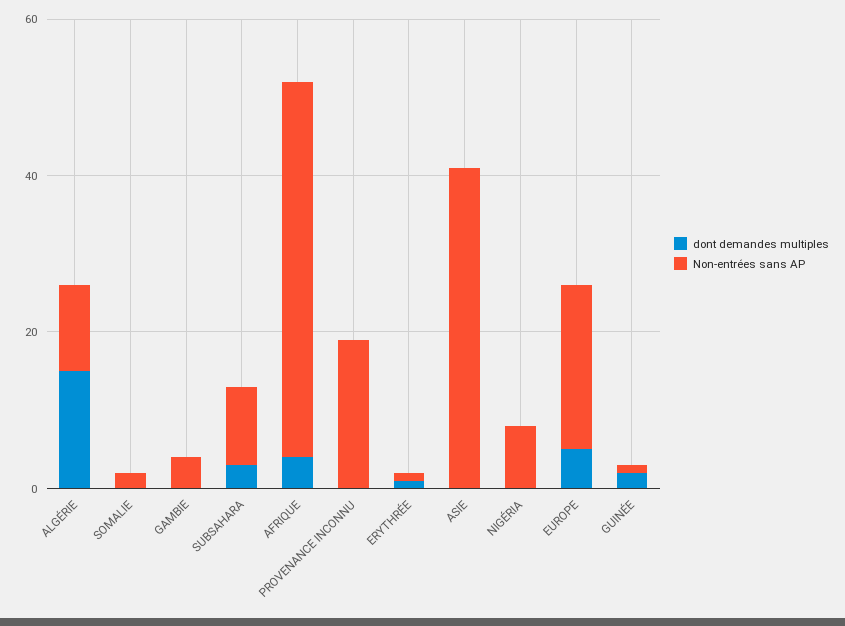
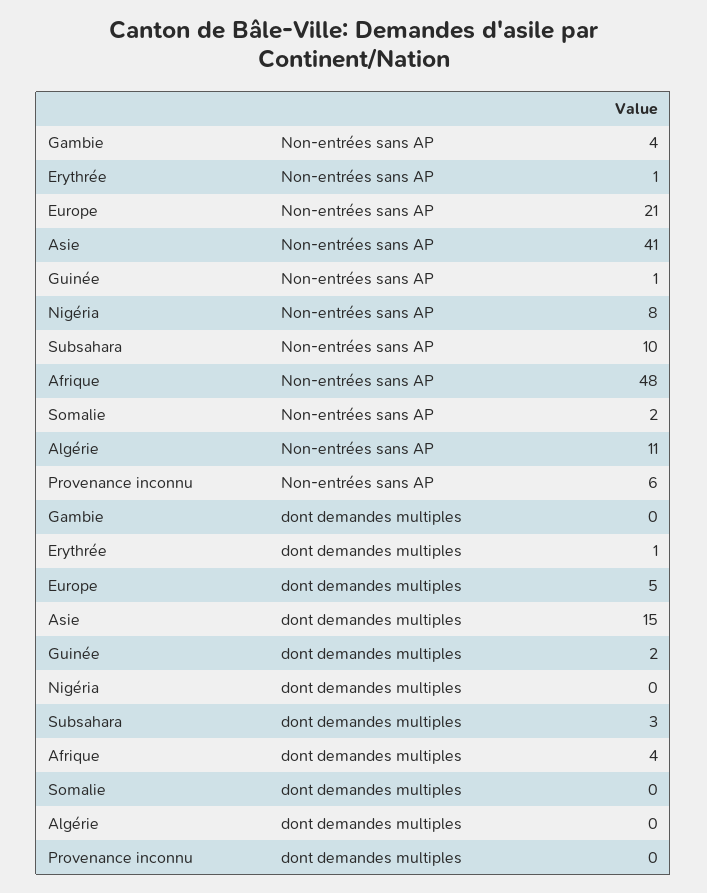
dont demandes multiples, ALGÉRIE: 15 -> 0
Non-entrées sans AP, PROVENANCE INCONNU: 20 -> 6
dont demandes multiples, ASIE: 0 -> 15

